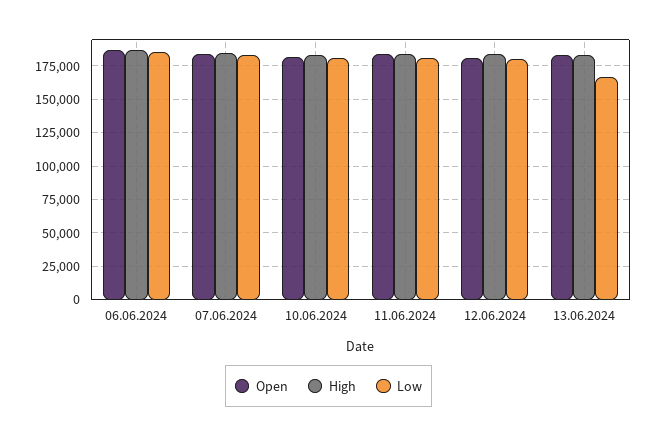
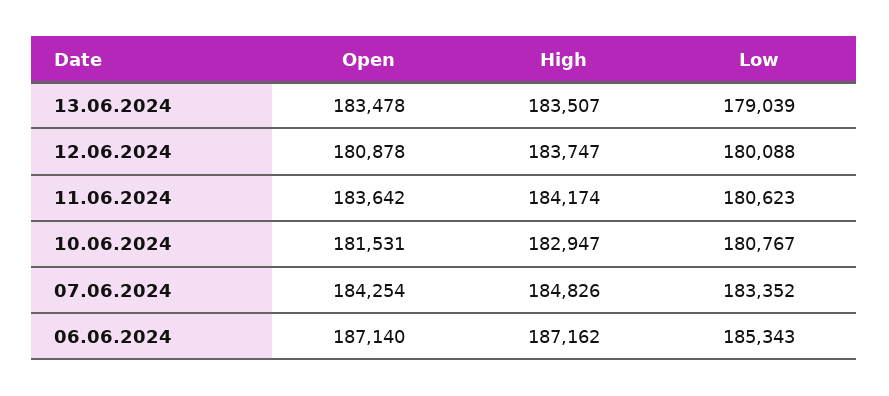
Low, 13.06.2024: 165000 -> 179039

